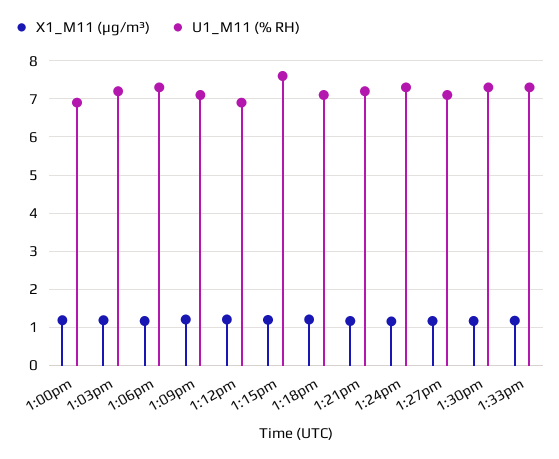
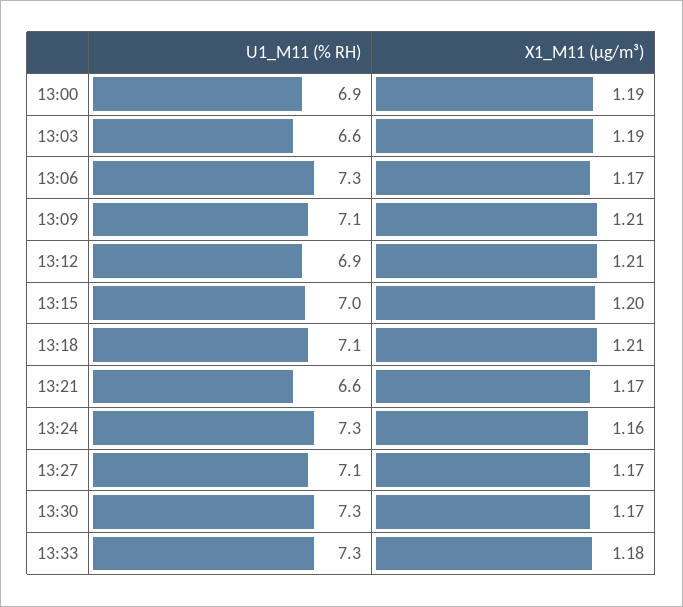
U1_M11 (% RH), 1:03pm: 7.2 -> 6.6
U1_M11 (% RH), 1:15pm: 7.6 -> 7
U1_M11 (% RH), 1:21pm: 7.2 -> 6.6

